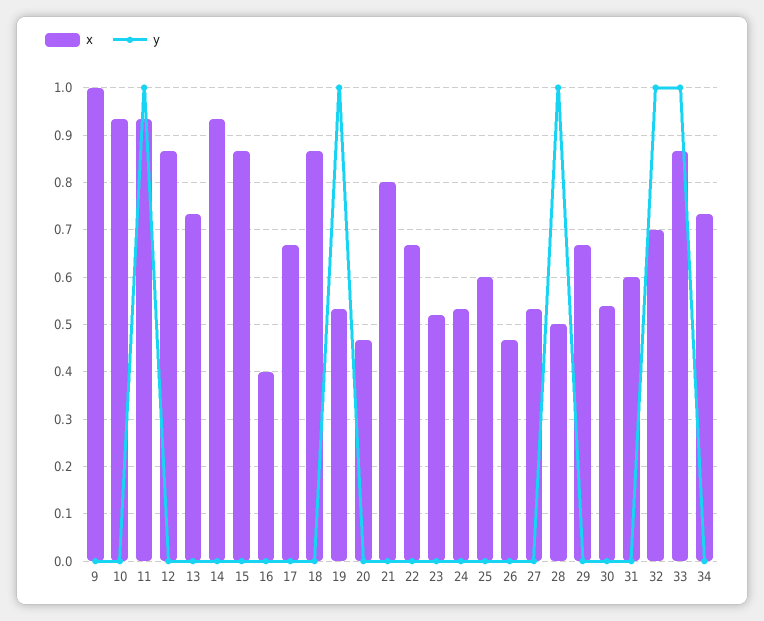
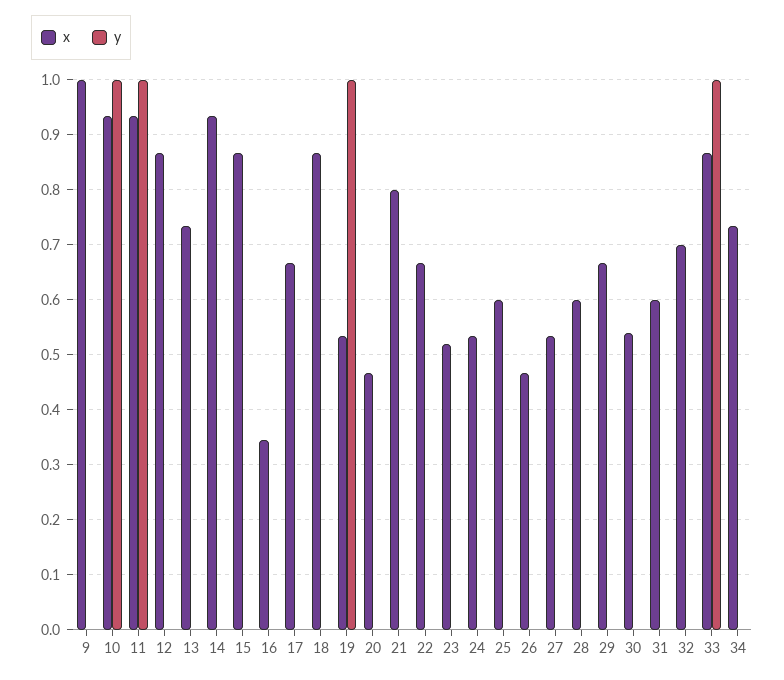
y, 10: 0 -> 1
x, 16: 0.4 -> 0.34
x, 28: 0.5 -> 0.6
y, 28: 1 -> 0
y, 32: 1 -> 0

